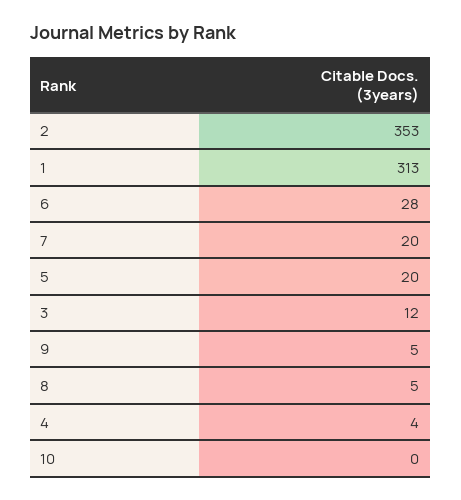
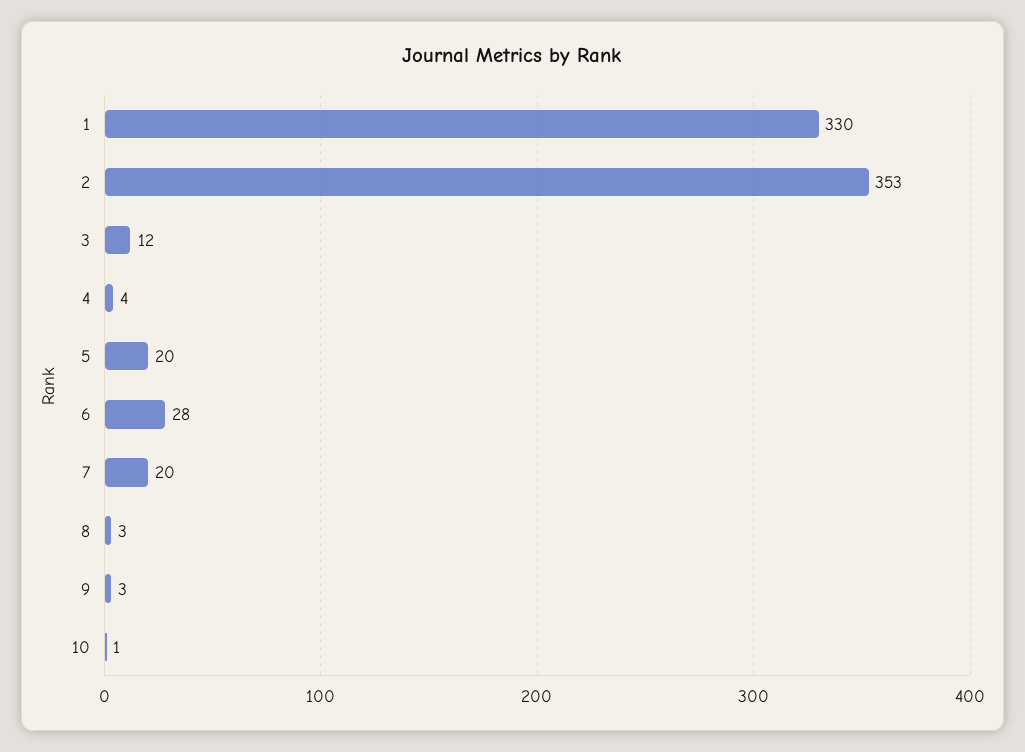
1: 313 -> 330
9: 5 -> 3
8: 5 -> 3
10: 0 -> 1

